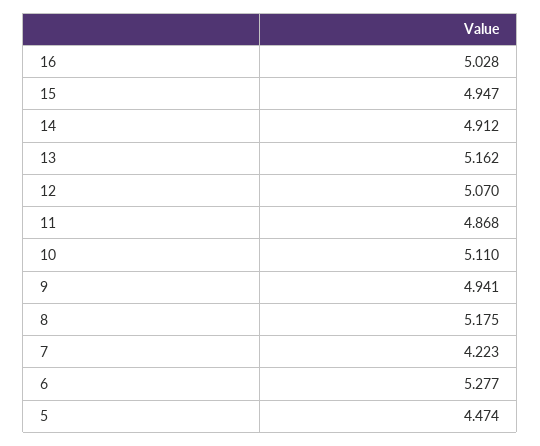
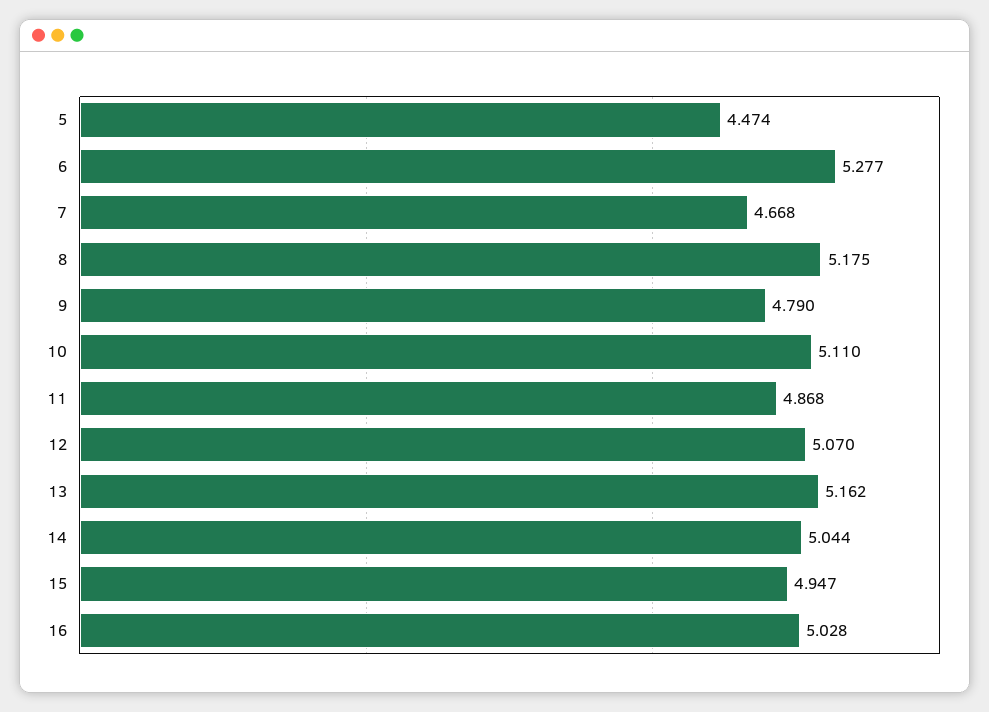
14: 4.912 -> 5.044
9: 4.941 -> 4.79
7: 4.223 -> 4.668

